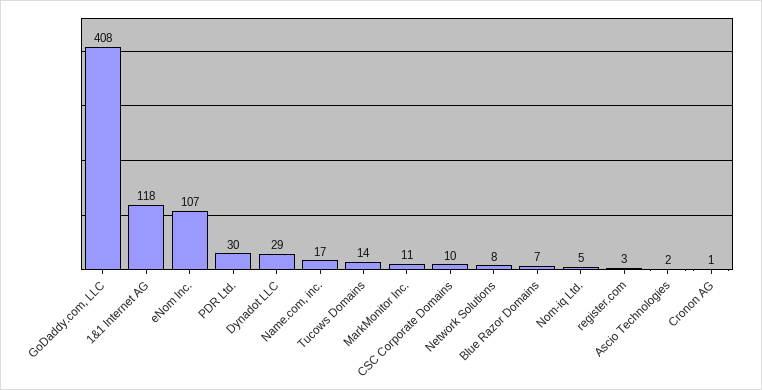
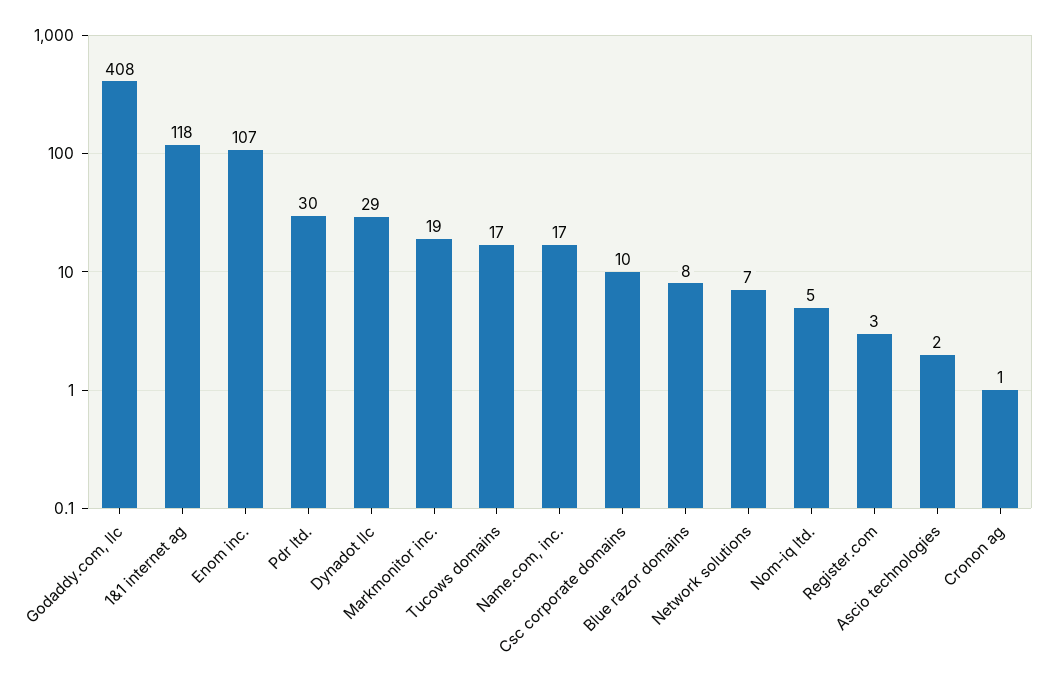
Tucows Domains: 14 -> 17
MarkMonitor Inc.: 11 -> 19
Network Solutions: 8 -> 7
Blue Razor Domains: 7 -> 8

